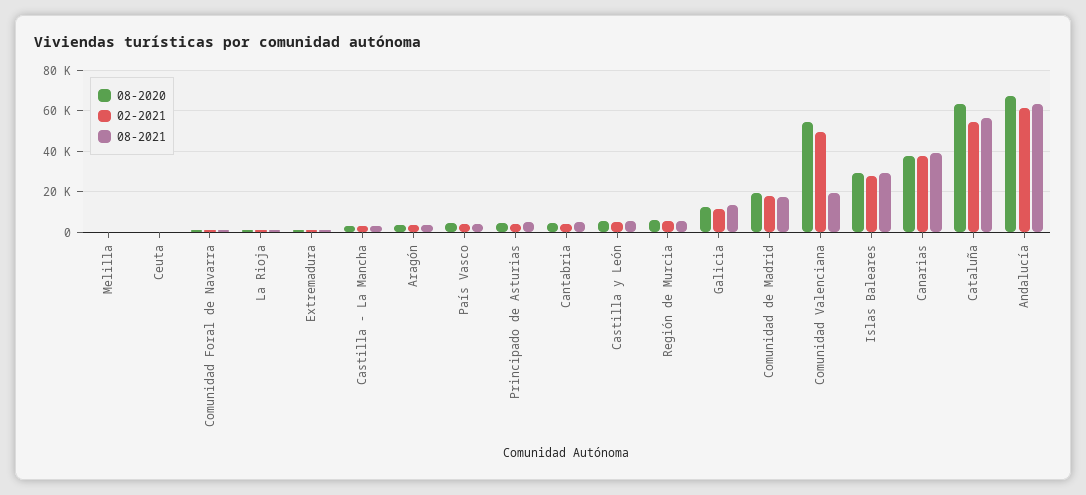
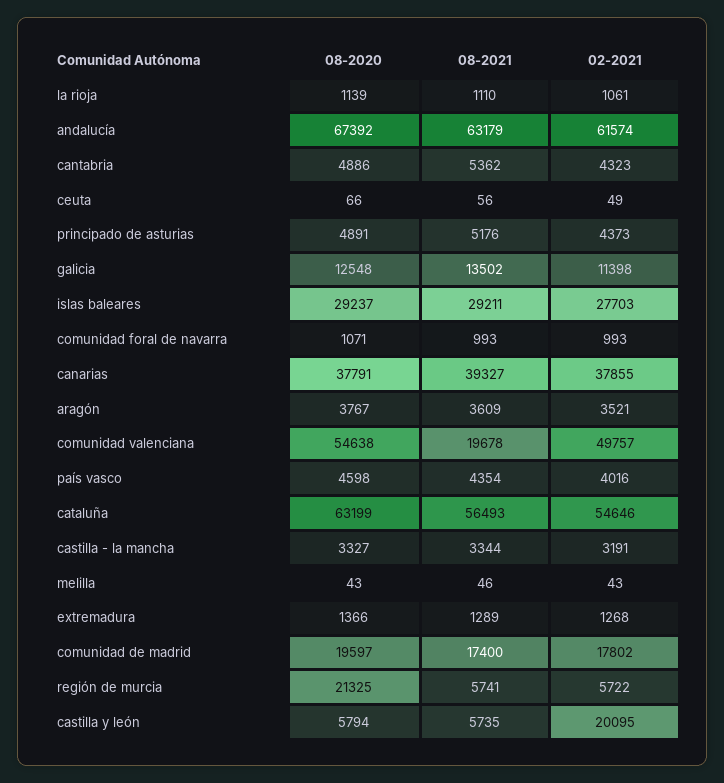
02-2021, Castilla y León: 5000 -> 20095
08-2020, Región de Murcia: 5000 -> 21325

